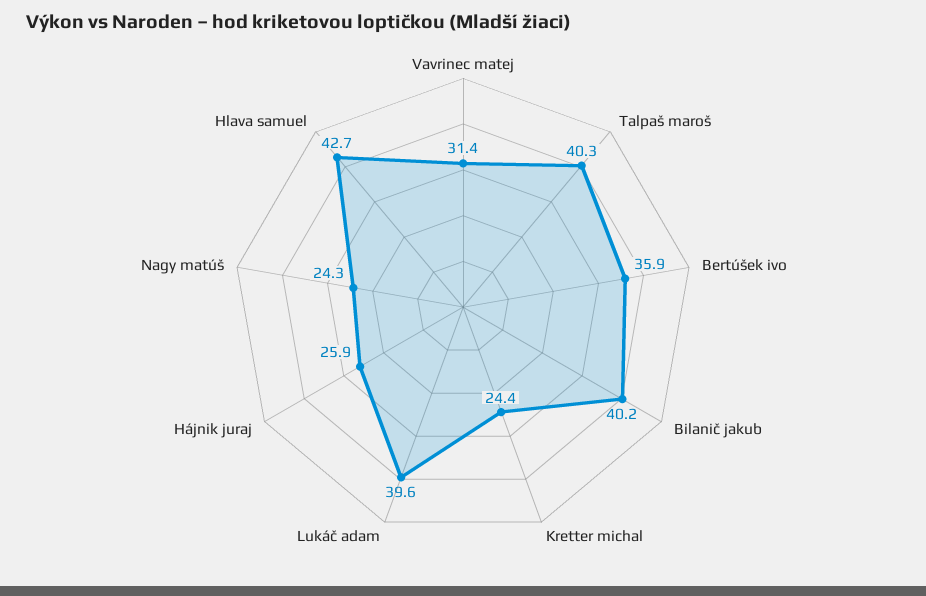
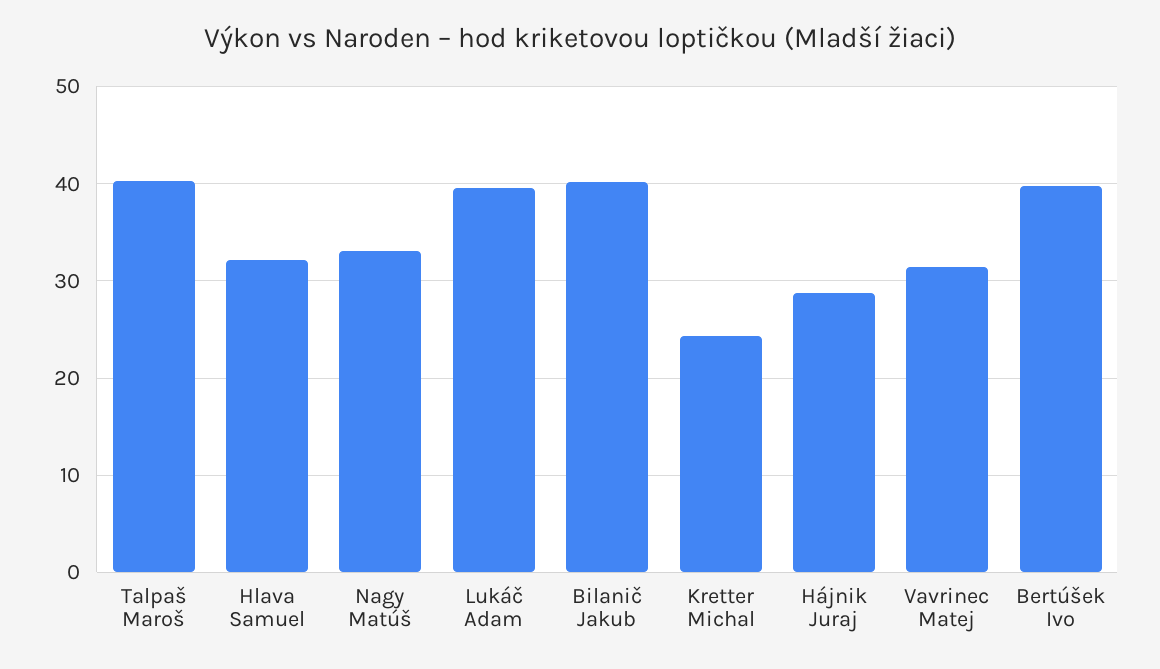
Bertúšek ivo: 35.9 -> 40
Hájnik juraj: 25.9 -> 29
Nagy matúš: 24.3 -> 33
Hlava samuel: 42.7 -> 32

